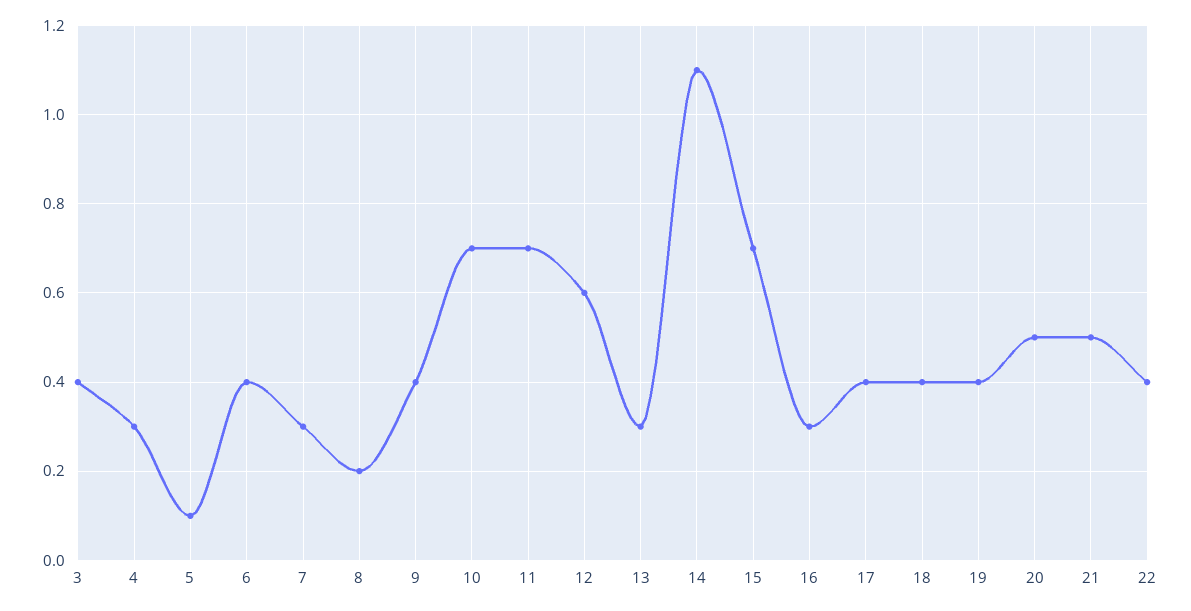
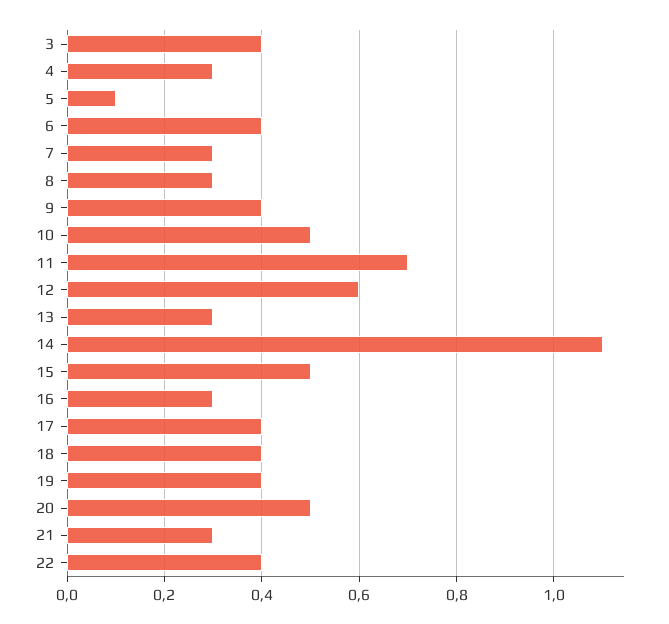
8: 0.2 -> 0.3
10: 0.7 -> 0.5
15: 0.7 -> 0.5
21: 0.5 -> 0.3

